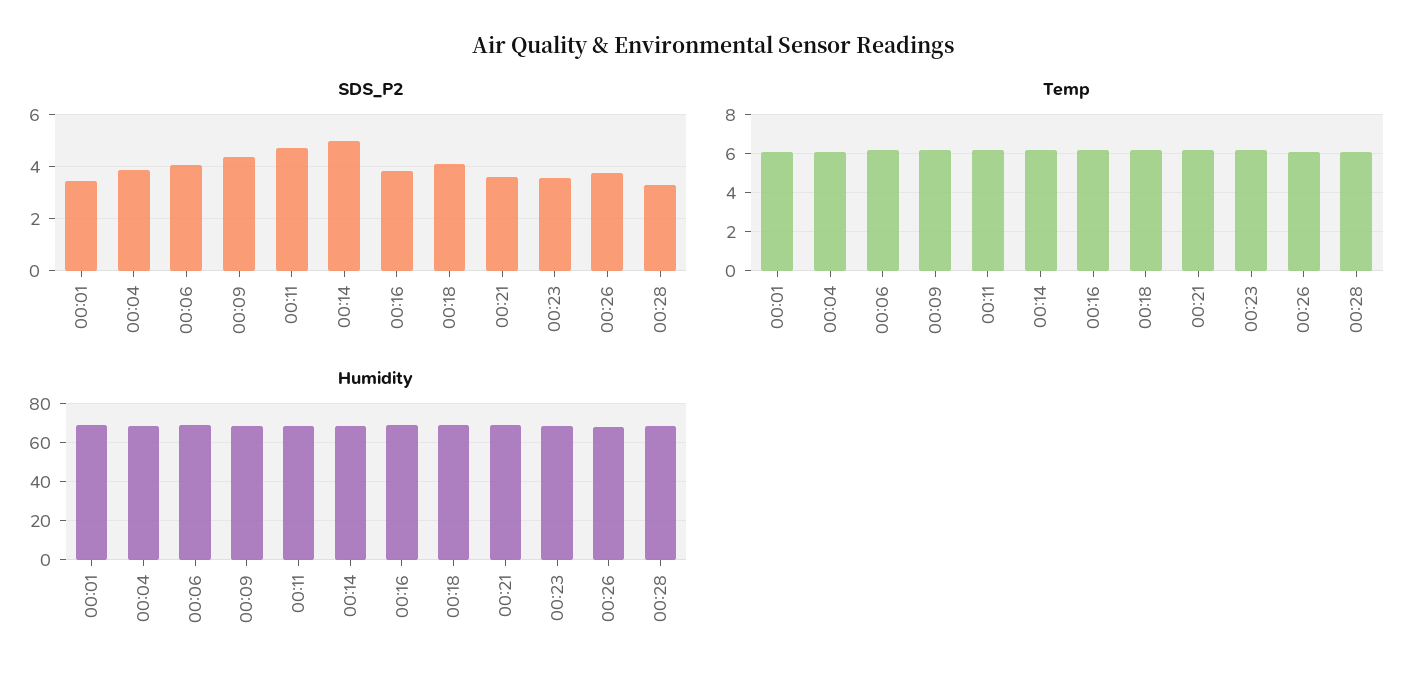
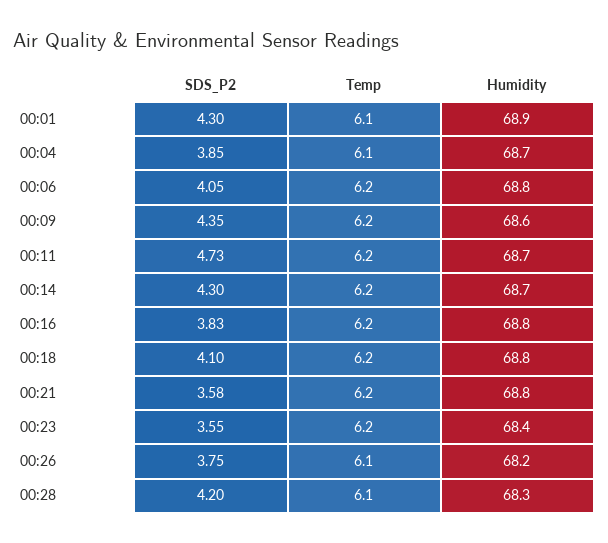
SDS_P2, 00:01: 3.5 -> 4.3
SDS_P2, 00:14: 5 -> 4.3
SDS_P2, 00:28: 3.25 -> 4.2

